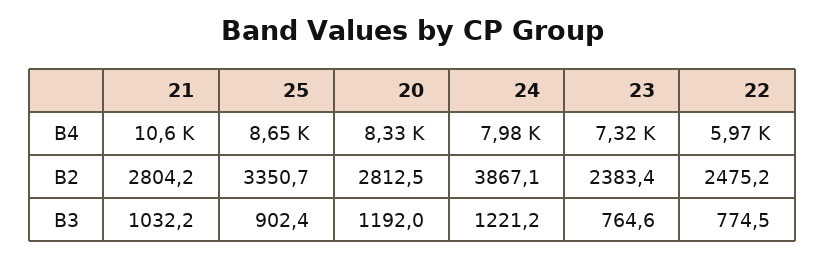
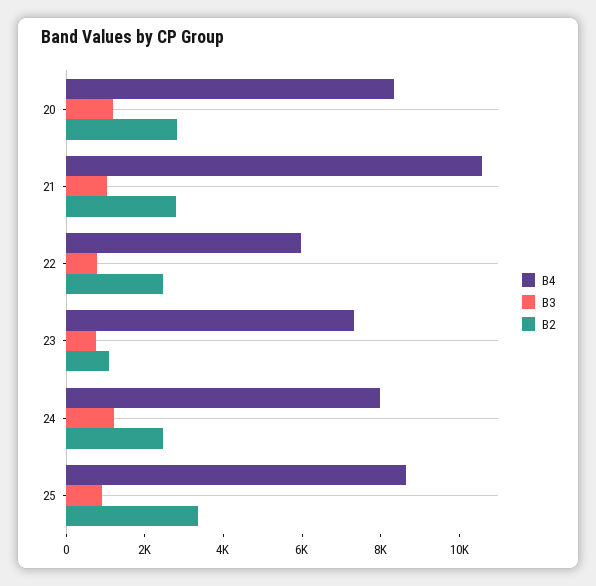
B2, 24: 3867.1 -> 2500
B2, 23: 2383.4 -> 1000

